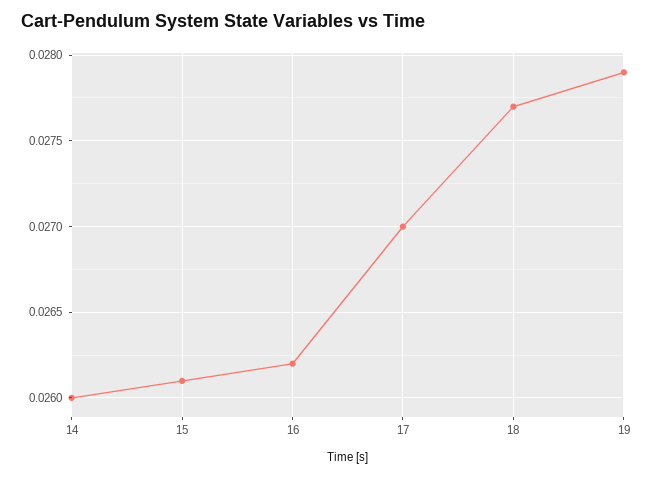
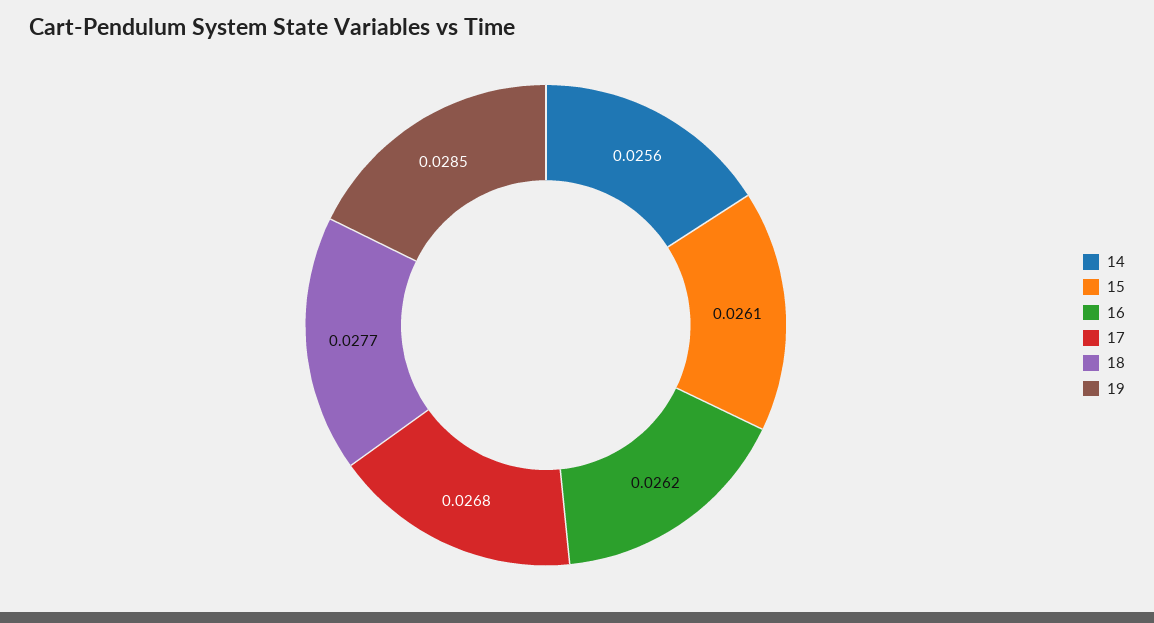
14: 0.026 -> 0.0256
17: 0.027 -> 0.0268
19: 0.0279 -> 0.0285

